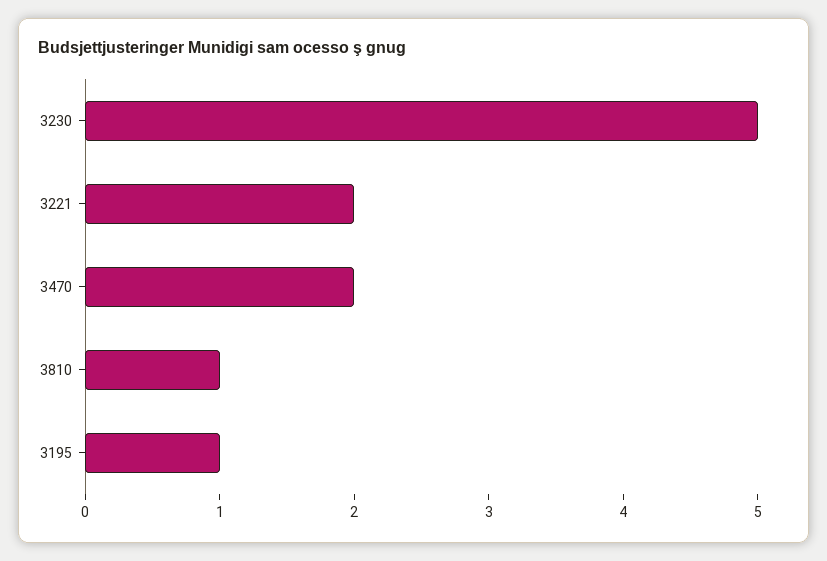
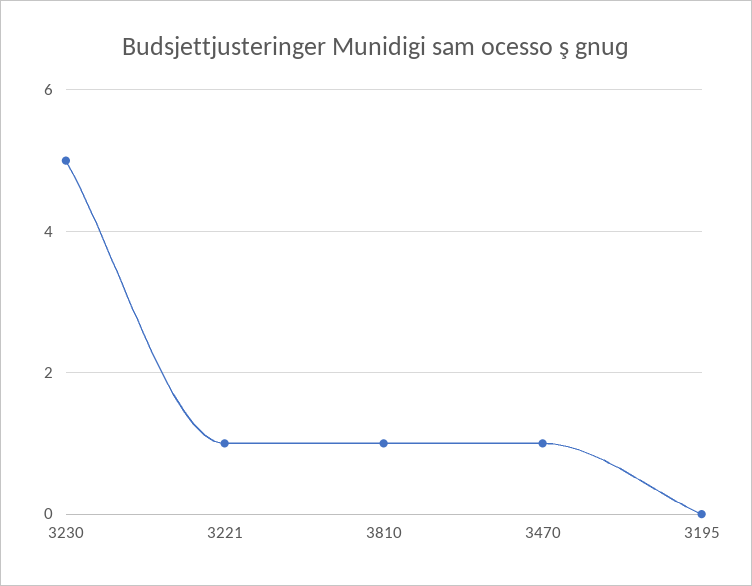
3221: 2 -> 1
3470: 2 -> 1
3195: 1 -> 0

